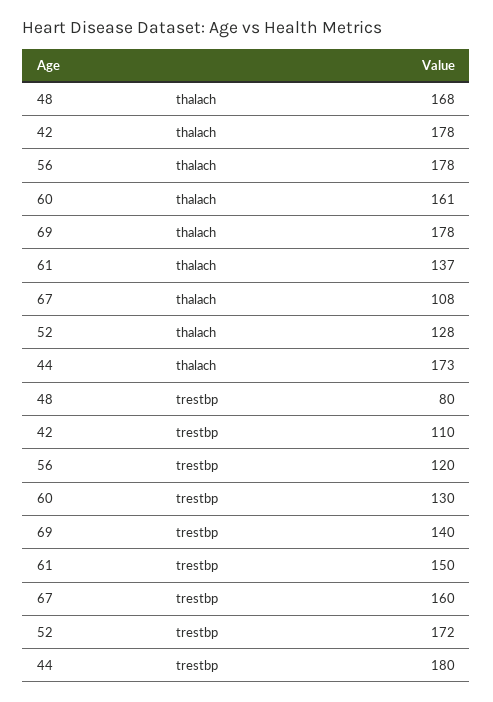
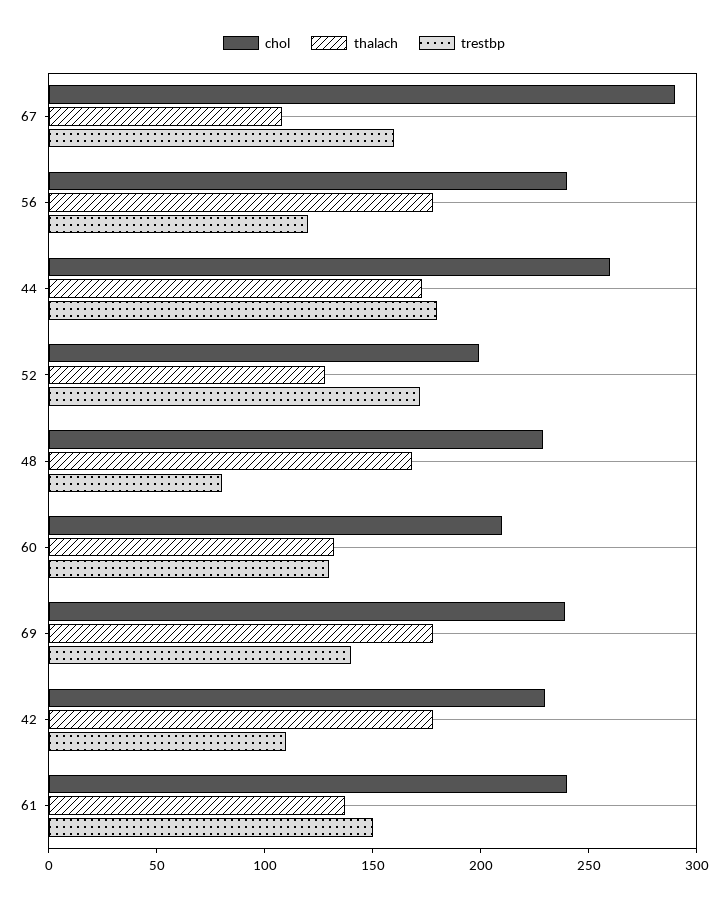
thalach, 60: 161 -> 130
chol, 67: none -> 290
chol, 56: none -> 240
chol, 44: none -> 260
chol, 52: none -> 200
chol, 48: none -> 230
chol, 60: none -> 210
chol, 69: none -> 240
chol, 42: none -> 230
chol, 61: none -> 240

